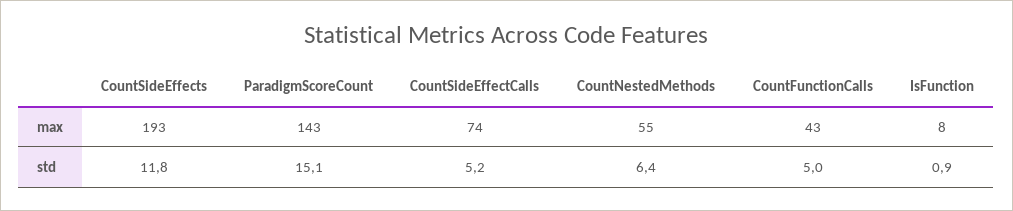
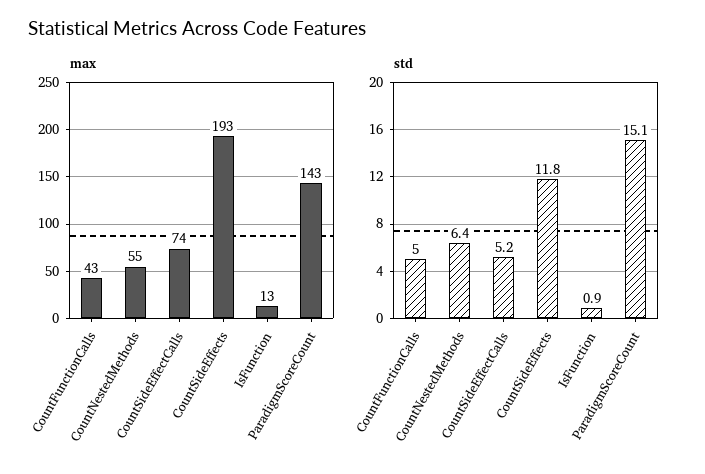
max, IsFunction: 8 -> 13

